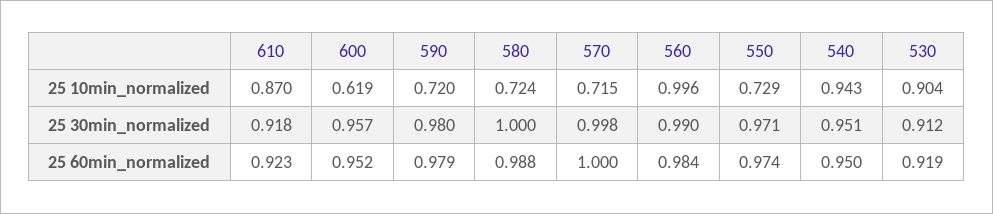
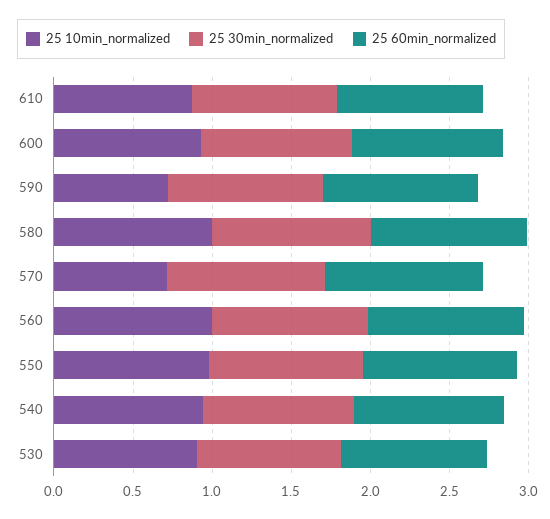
25 10min_normalized, 600: 0.619 -> 0.9
25 10min_normalized, 580: 0.724 -> 1
25 10min_normalized, 550: 0.729 -> 1

